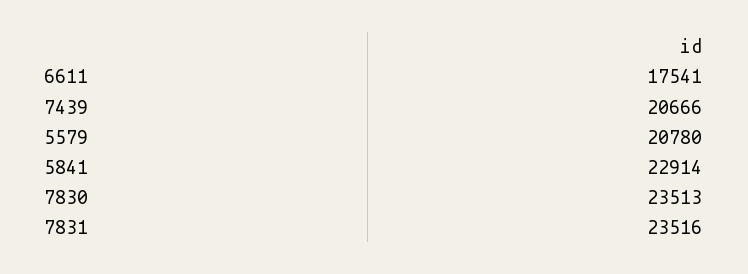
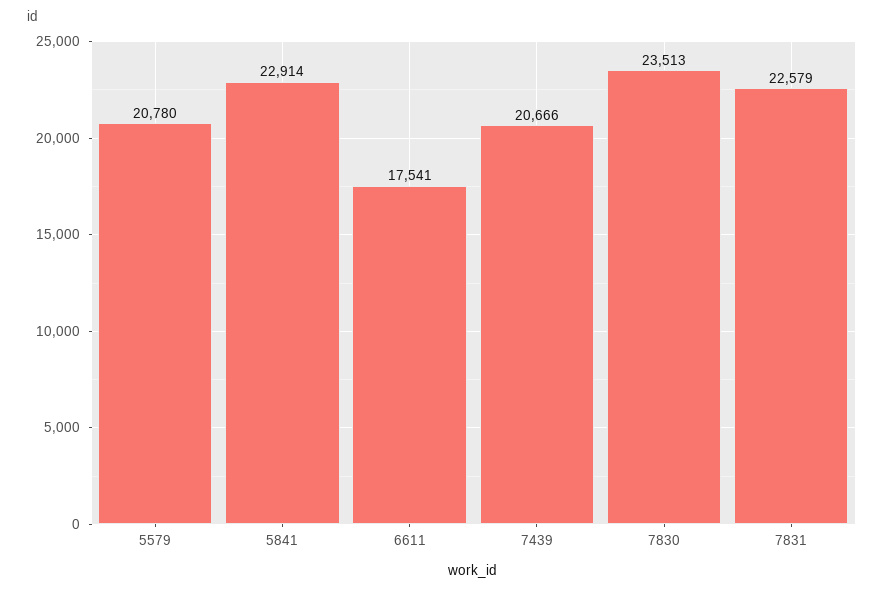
7831: 23516 -> 22579

